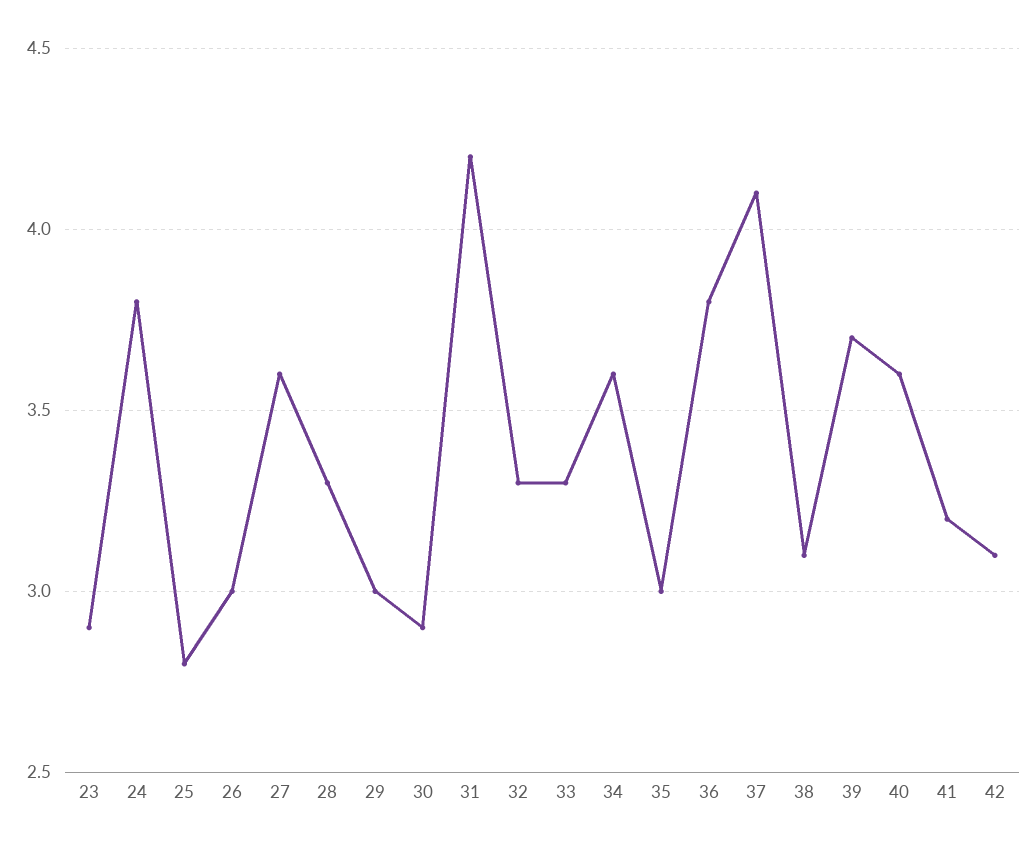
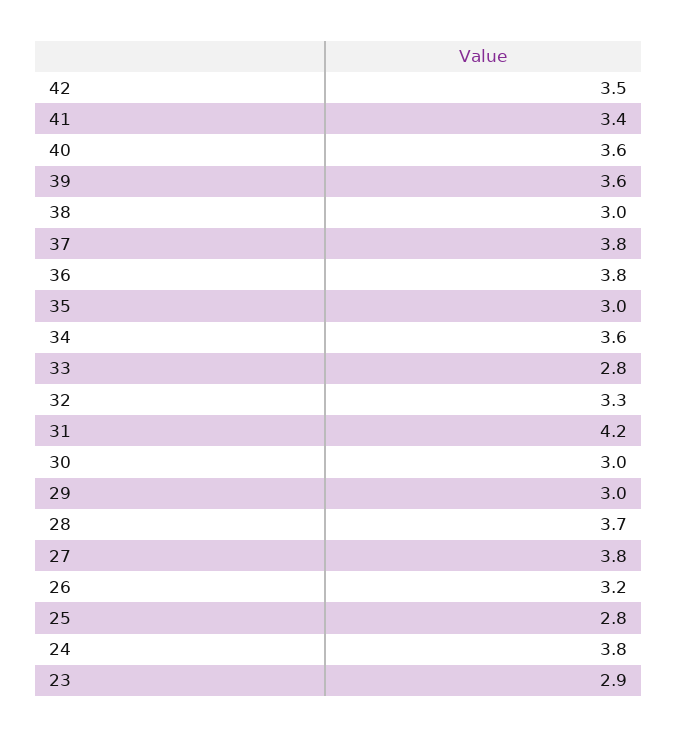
26: 3 -> 3.2
27: 3.6 -> 3.8
28: 3.3 -> 3.7
30: 2.9 -> 3
33: 3.3 -> 2.8
37: 4.1 -> 3.8
38: 3.1 -> 3
39: 3.7 -> 3.6
41: 3.2 -> 3.4
42: 3.1 -> 3.5

